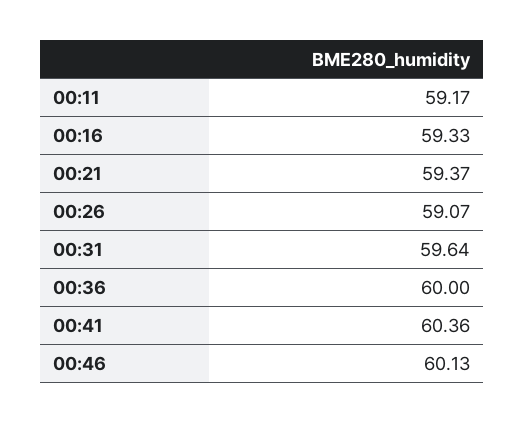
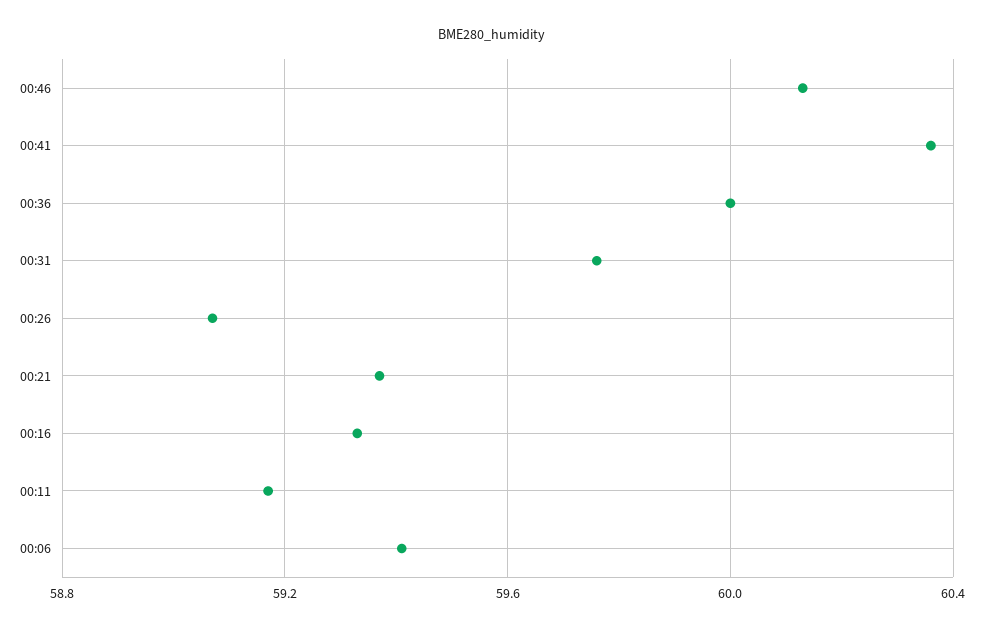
00:31: 59.64 -> 59.75
00:06: none -> 59.4

